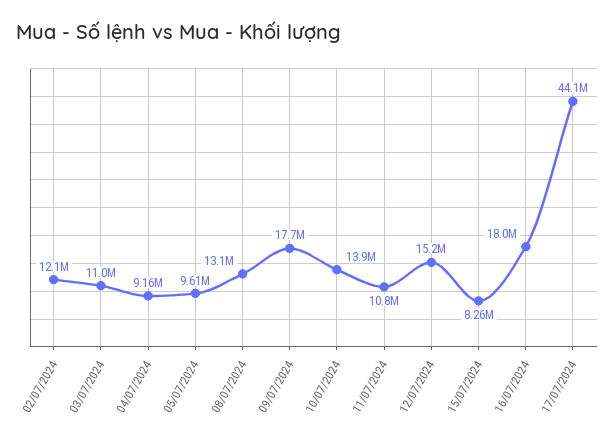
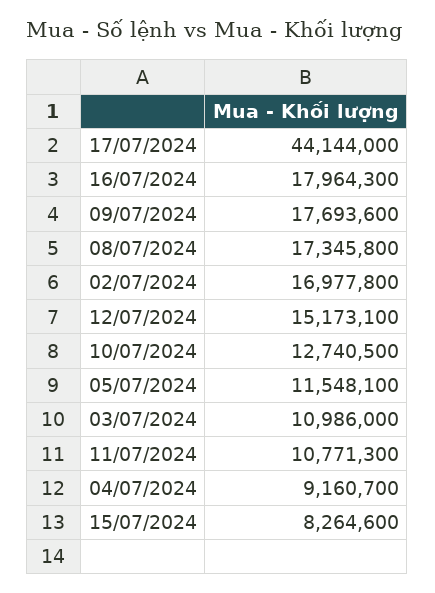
02/07/2024: 12100000 -> 16977800
05/07/2024: 9610000 -> 11548100
08/07/2024: 13100000 -> 17345800
10/07/2024: 13900000 -> 12740500

